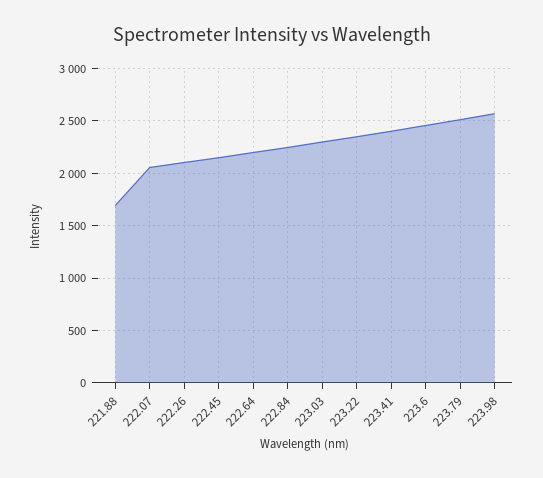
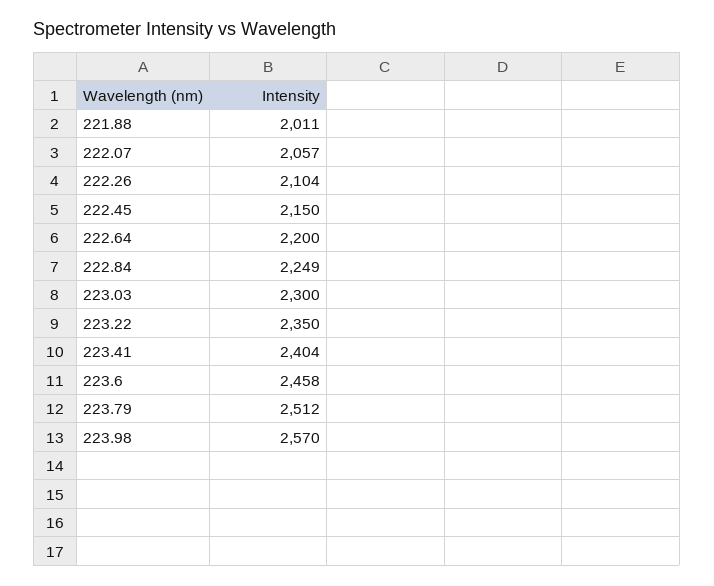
221.88: 1700 -> 2011

